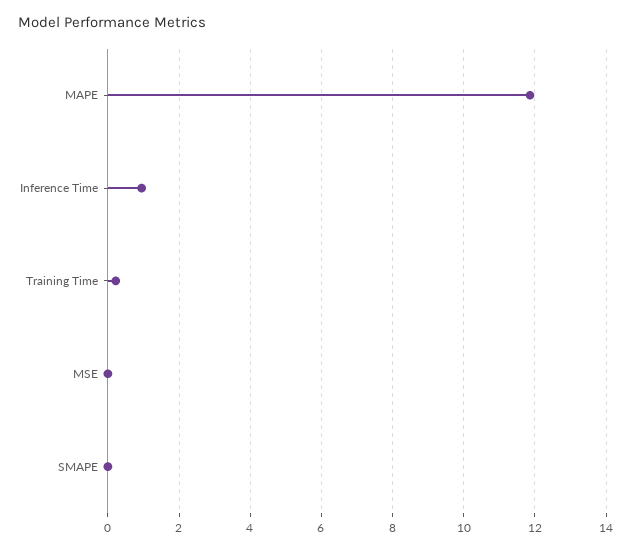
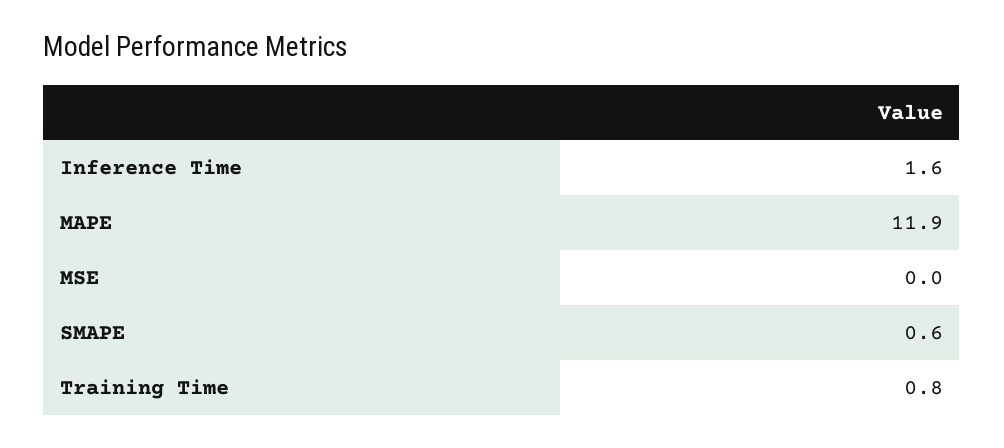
Inference Time: 1 -> 1.6
Training Time: 0.2 -> 0.8
SMAPE: 0 -> 0.6

